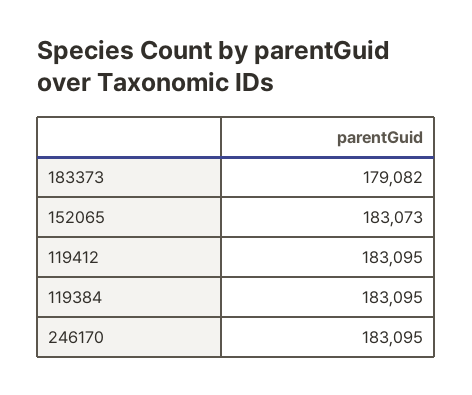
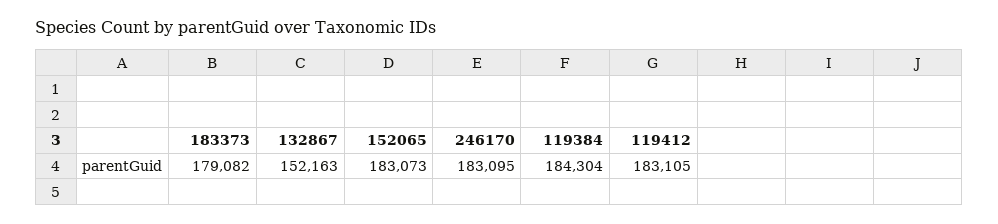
119412: 183095 -> 183105
119384: 183095 -> 184304
132867: none -> 152163

